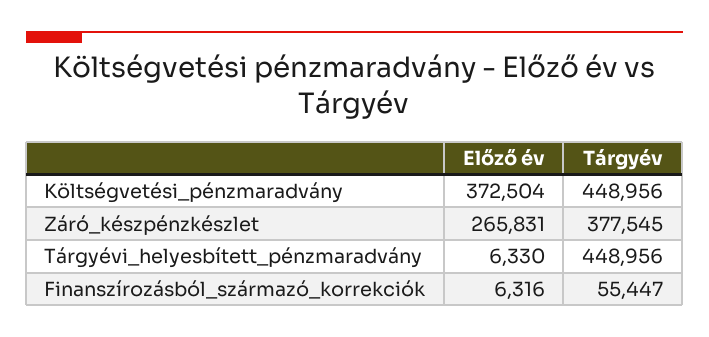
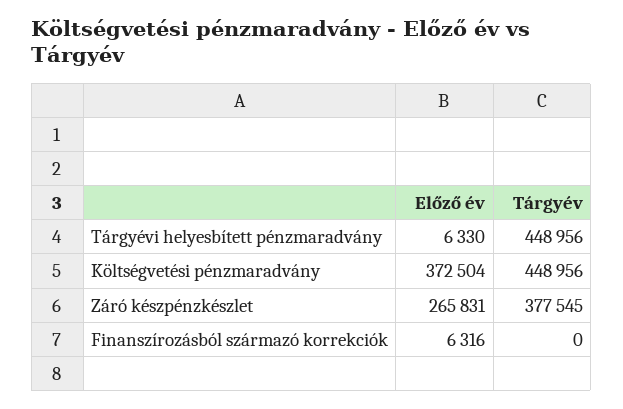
Tárgyév, Finanszírozásból_származó_korrekciók: 55447 -> 0

